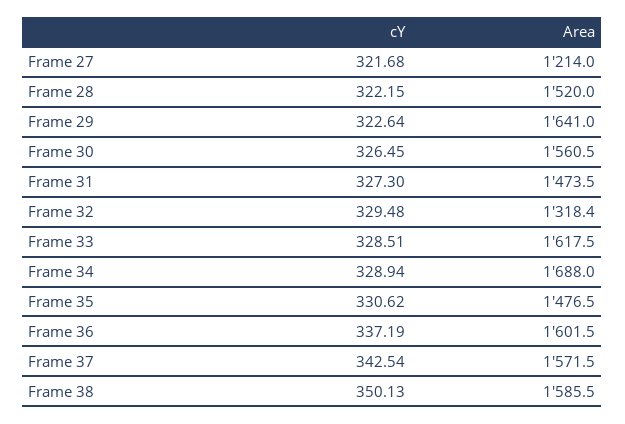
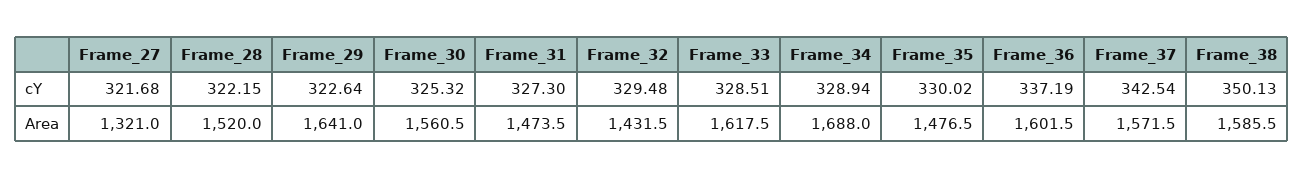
Area, Frame 27: 1214 -> 1321
cY, Frame 30: 326.45 -> 325.32
Area, Frame 32: 1318.4 -> 1431.5
cY, Frame 35: 330.62 -> 330.02

